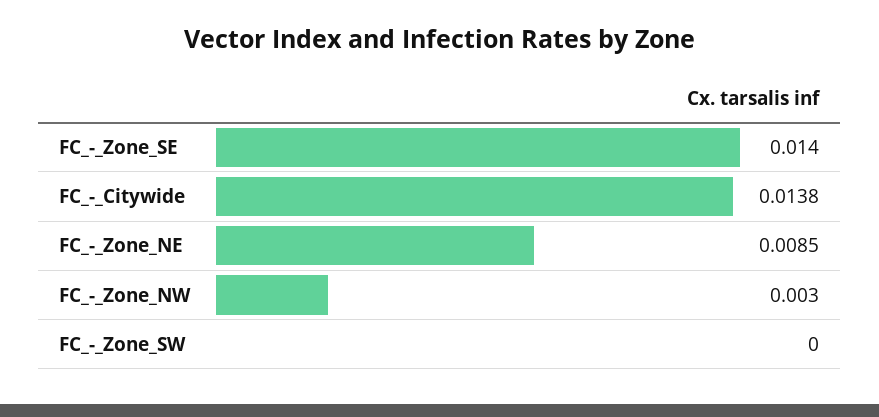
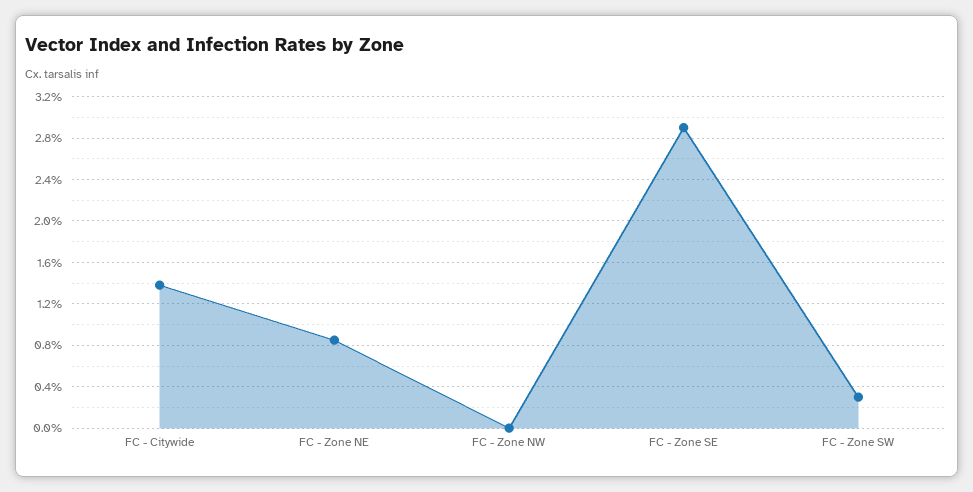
FC_-_Zone_SE: 0.014 -> 0.029
FC_-_Zone_NW: 0.003 -> 0
FC_-_Zone_SW: 0 -> 0.003

